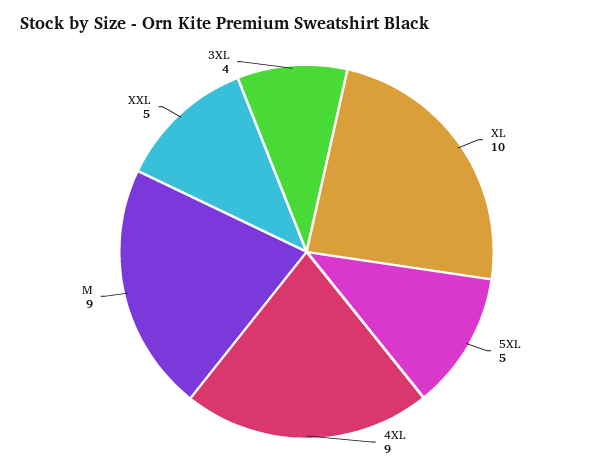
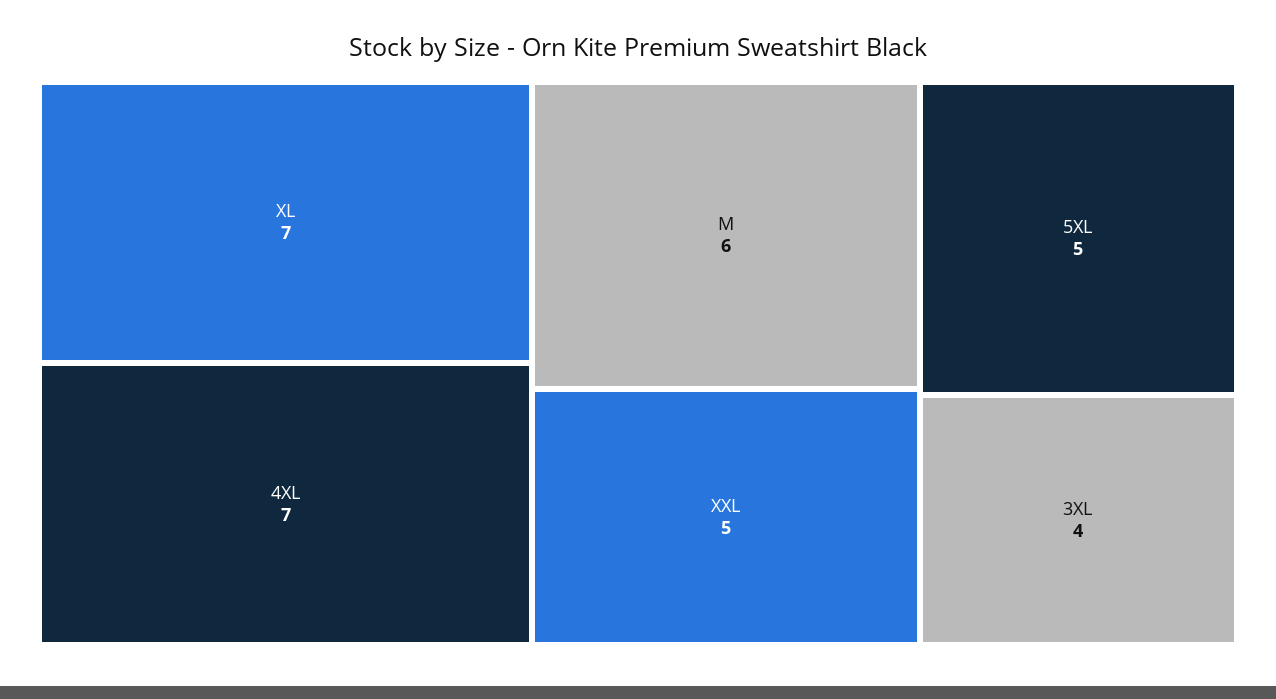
XL: 10 -> 7
4XL: 9 -> 7
M: 9 -> 6

